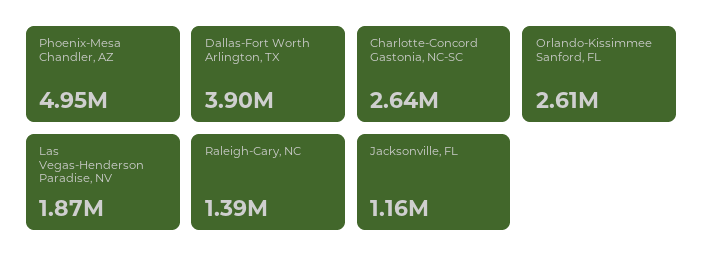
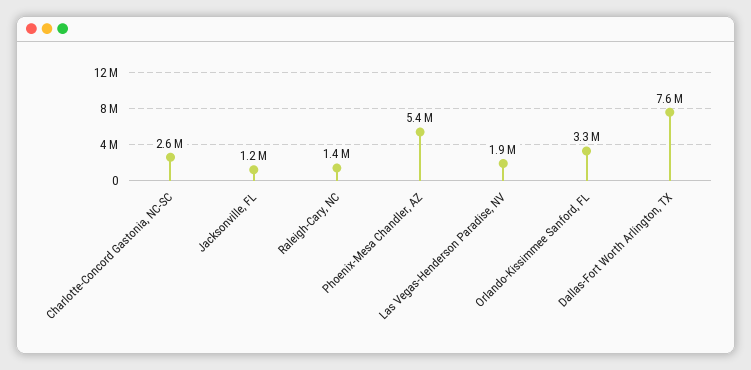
Phoenix-Mesa Chandler, AZ: 4950000 -> 5400000
Dallas-Fort Worth Arlington, TX: 3900000 -> 7600000
Orlando-Kissimmee Sanford, FL: 2610000 -> 3300000

